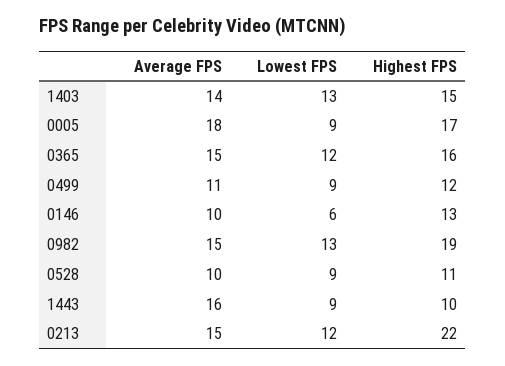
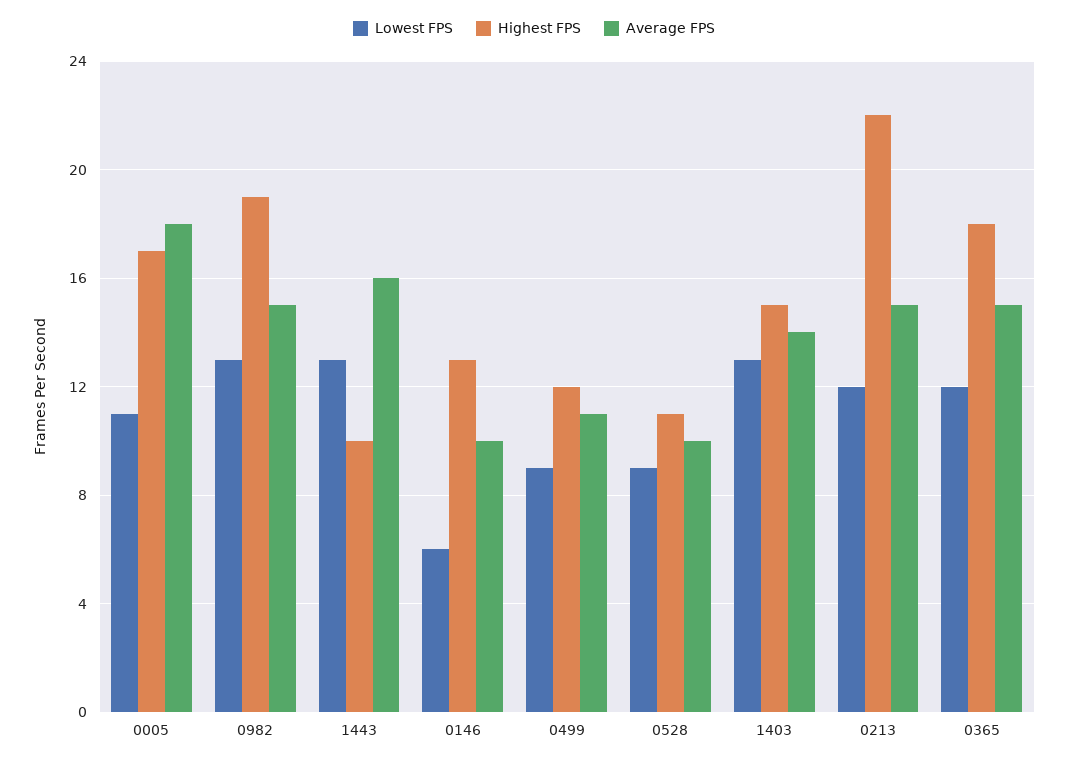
Lowest FPS, 0005: 9 -> 11
Highest FPS, 0365: 16 -> 18
Lowest FPS, 1443: 9 -> 13

